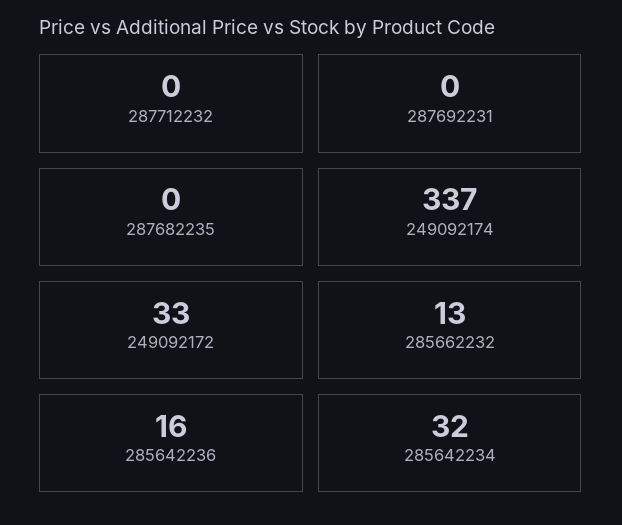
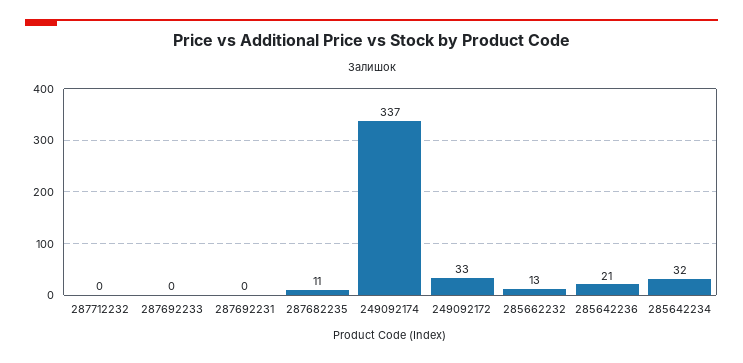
287682235: 0 -> 11
285642236: 16 -> 21
287692233: none -> 0

